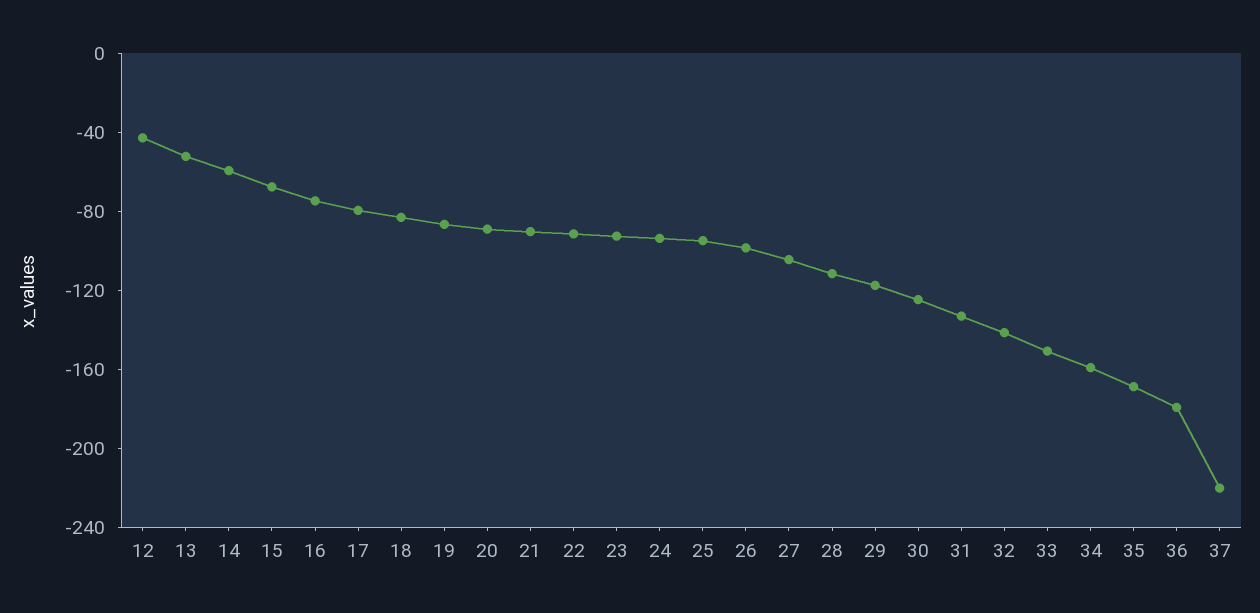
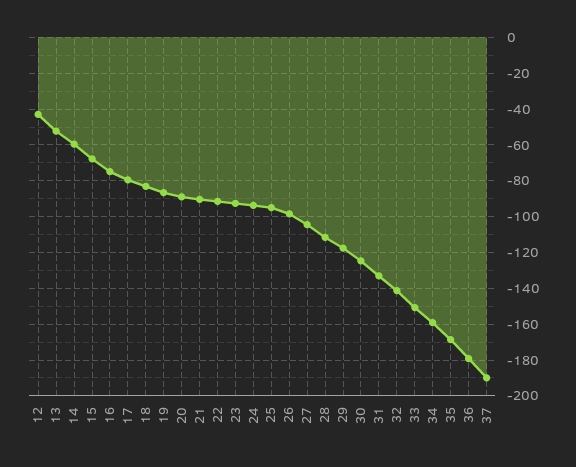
37: -220 -> -190

